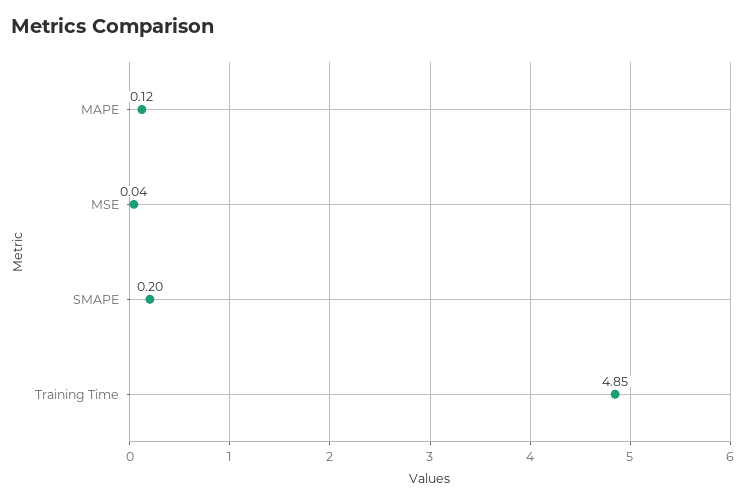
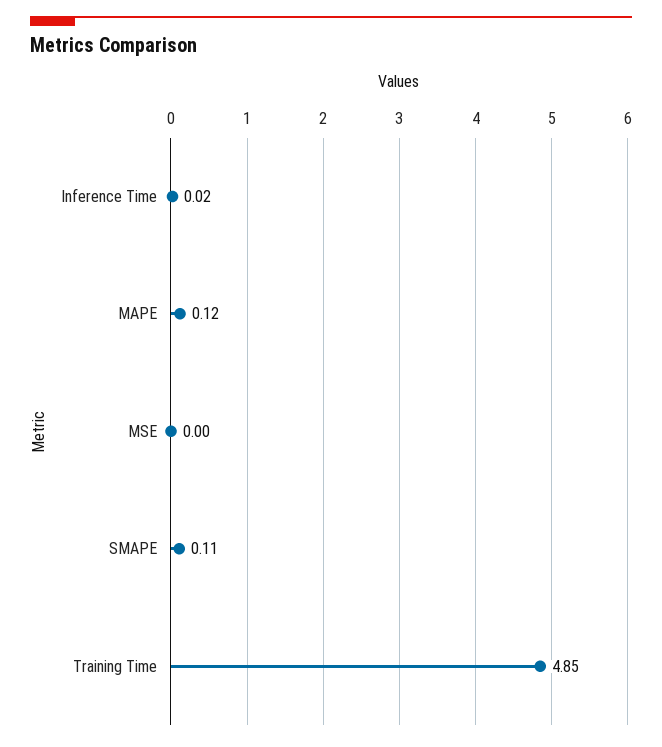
MSE: 0.04 -> 0
SMAPE: 0.2 -> 0.11
Inference Time: none -> 0.02

